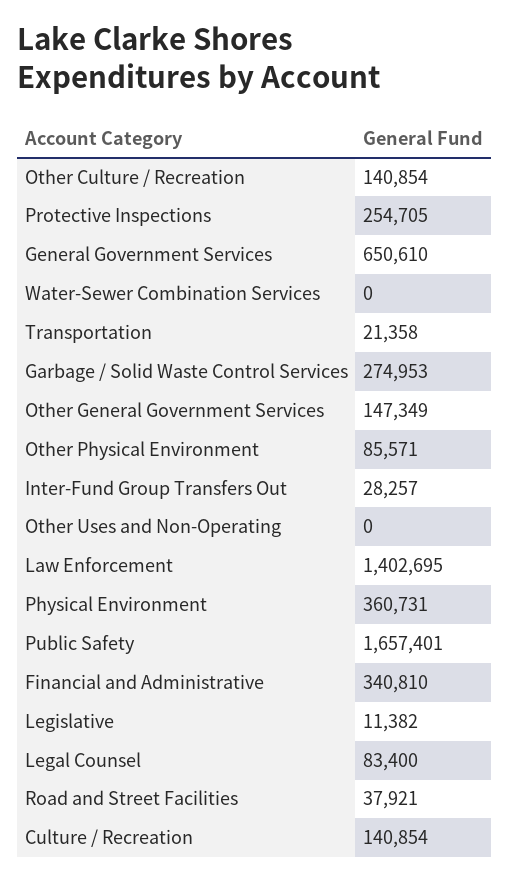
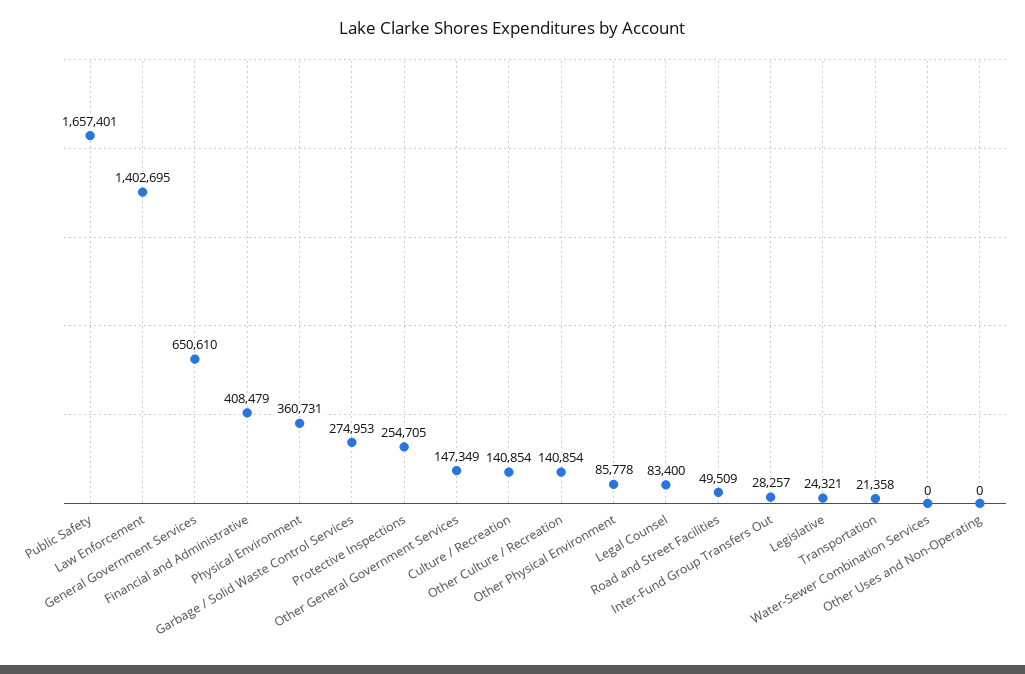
Other Physical Environment: 85571 -> 85778
Financial and Administrative: 340810 -> 408479
Legislative: 11382 -> 24321
Road and Street Facilities: 37921 -> 49509

